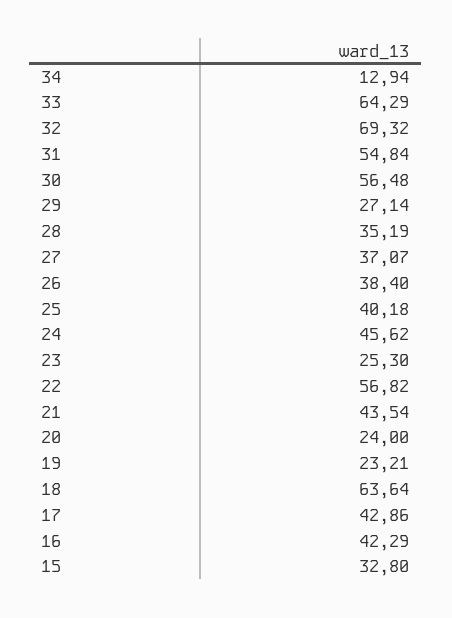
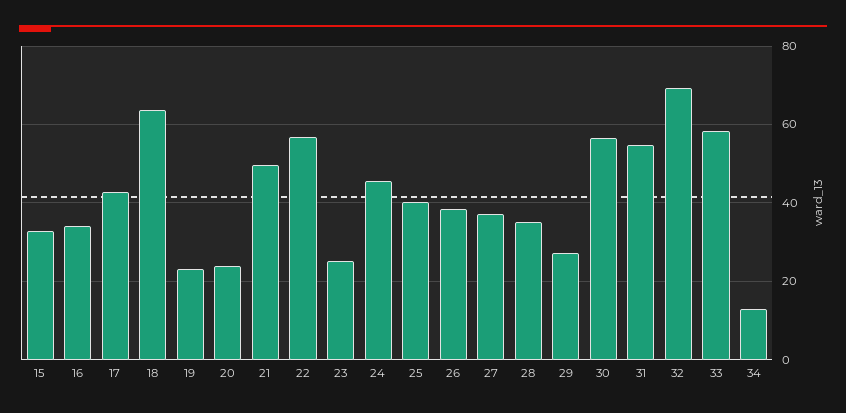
33: 64.29 -> 58
21: 43.54 -> 50
16: 42.29 -> 34

